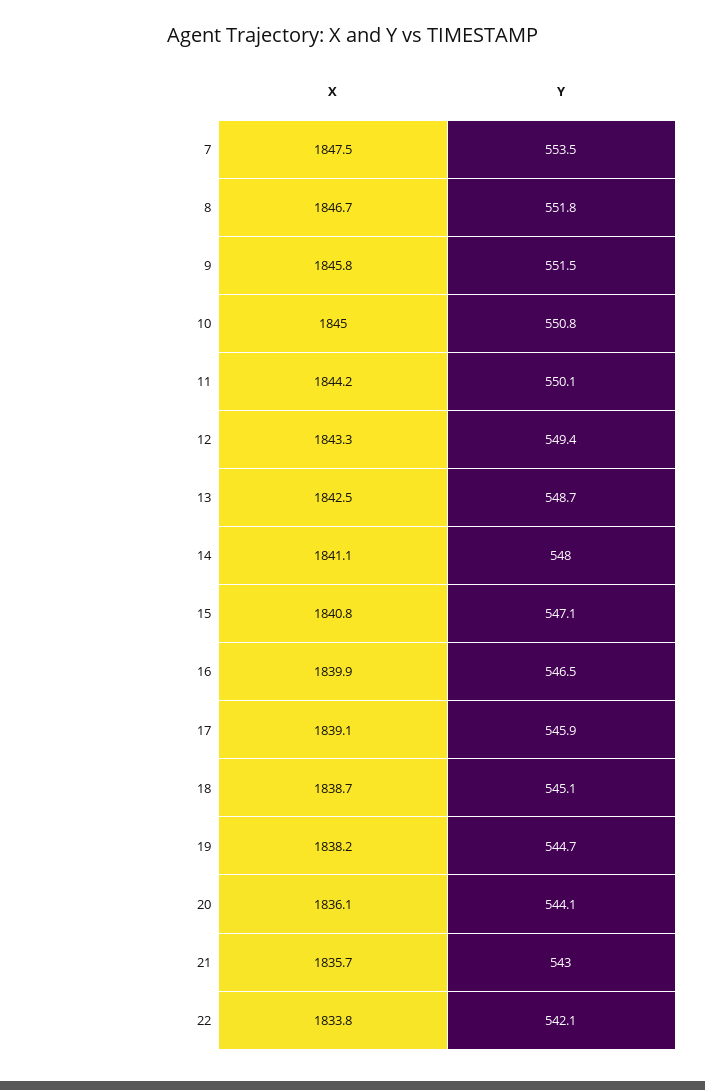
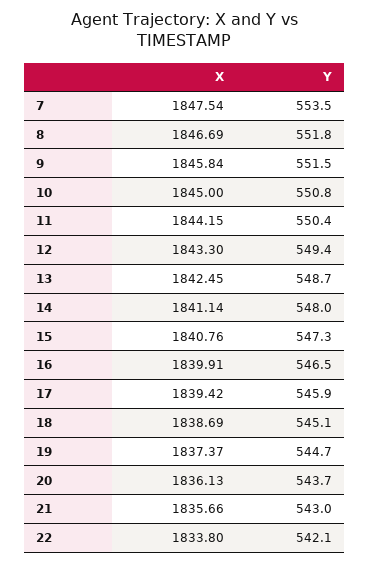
Y, 11: 550.1 -> 550.4
Y, 15: 547.1 -> 547.3
X, 17: 1839.1 -> 1839.42
X, 19: 1838.2 -> 1837.37
Y, 20: 544.1 -> 543.7

